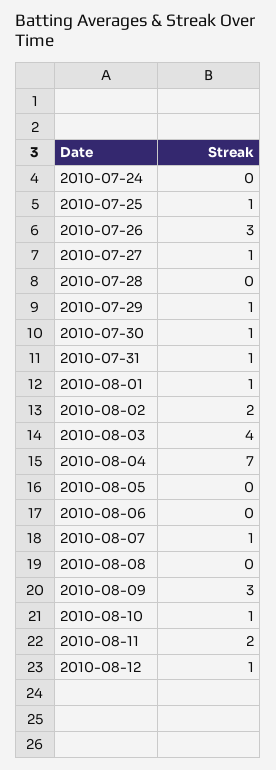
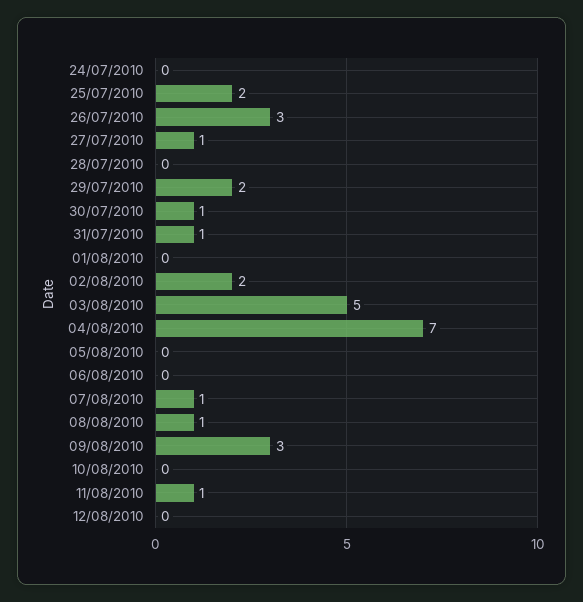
2010-07-25: 1 -> 2
2010-07-29: 1 -> 2
2010-08-01: 1 -> 0
2010-08-03: 4 -> 5
2010-08-08: 0 -> 1
2010-08-10: 1 -> 0
2010-08-11: 2 -> 1
2010-08-12: 1 -> 0

